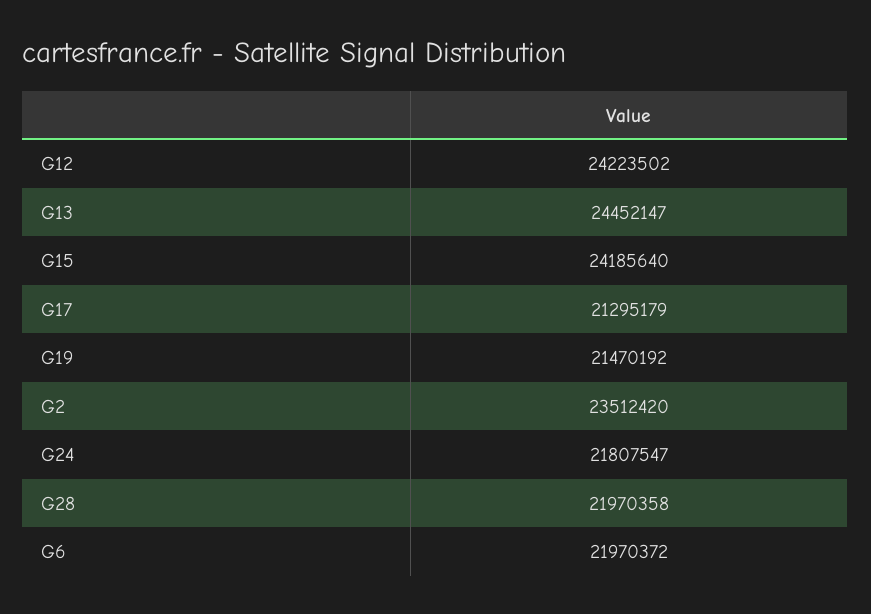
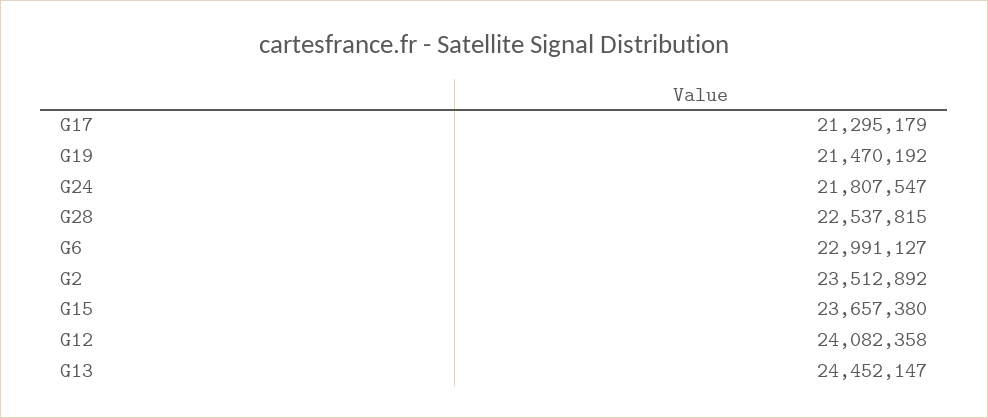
G12: 24223502 -> 24082358
G15: 24185640 -> 23657380
G2: 23512420 -> 23512892
G28: 21970358 -> 22537815
G6: 21970372 -> 22991127

